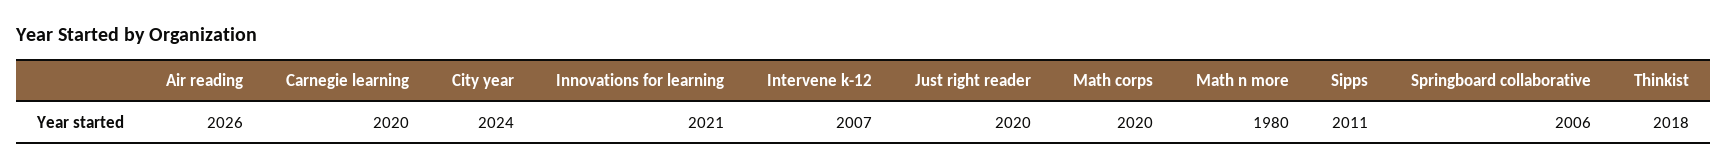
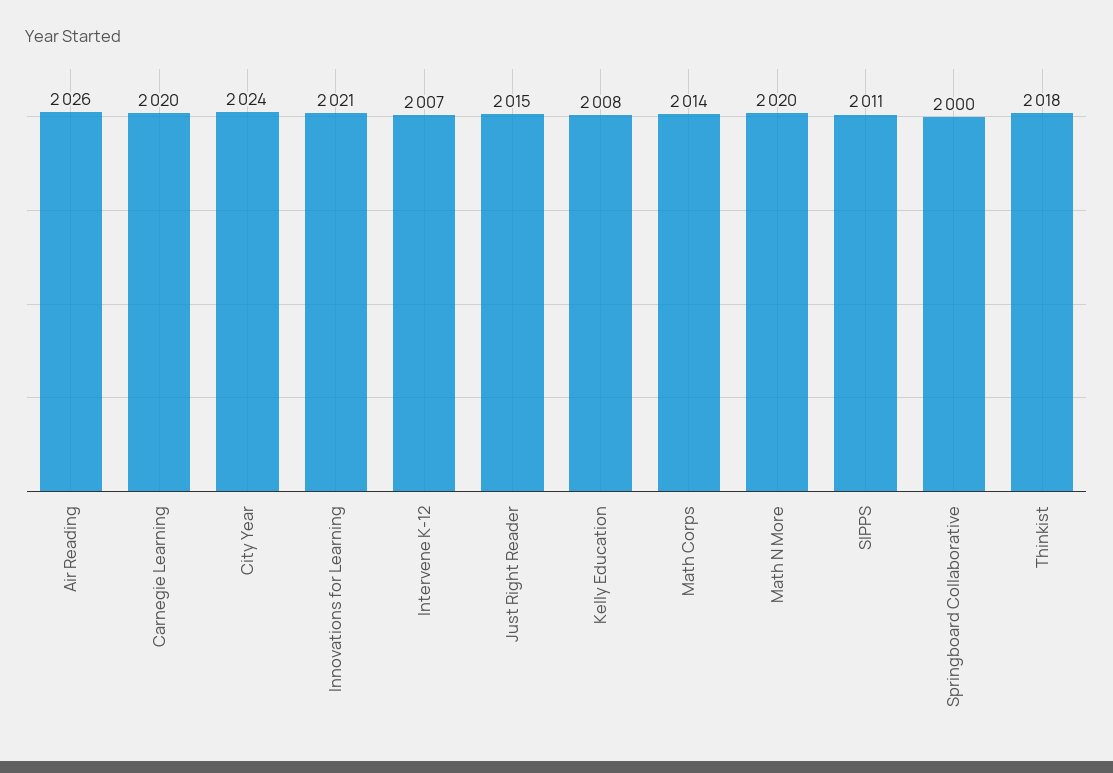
Just right reader: 2020 -> 2015
Math corps: 2020 -> 2014
Math n more: 1980 -> 2020
Springboard collaborative: 2006 -> 2000
Kelly Education: none -> 2008

